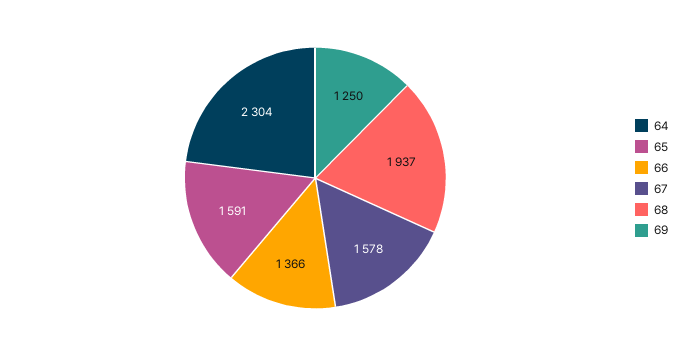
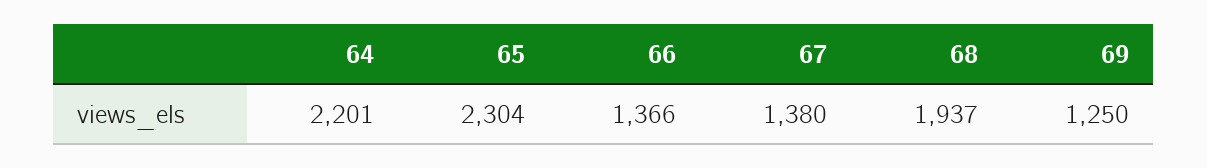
64: 2304 -> 2201
65: 1591 -> 2304
67: 1578 -> 1380

